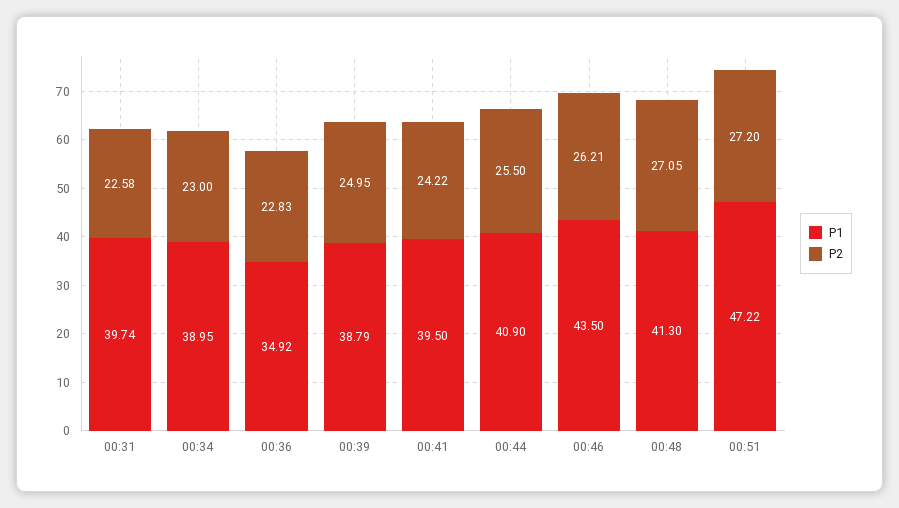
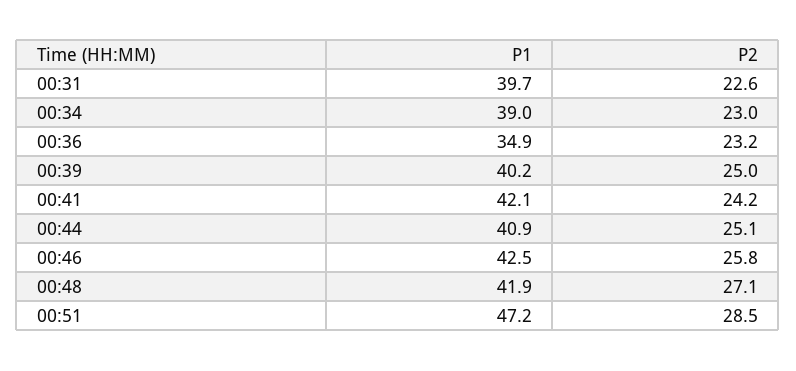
P2, 00:36: 22.83 -> 23.2
P1, 00:39: 38.79 -> 40.2
P1, 00:41: 39.5 -> 42.1
P2, 00:44: 25.5 -> 25.1
P1, 00:46: 43.5 -> 42.5
P2, 00:46: 26.21 -> 25.8
P1, 00:48: 41.3 -> 41.9
P2, 00:51: 27.2 -> 28.5

